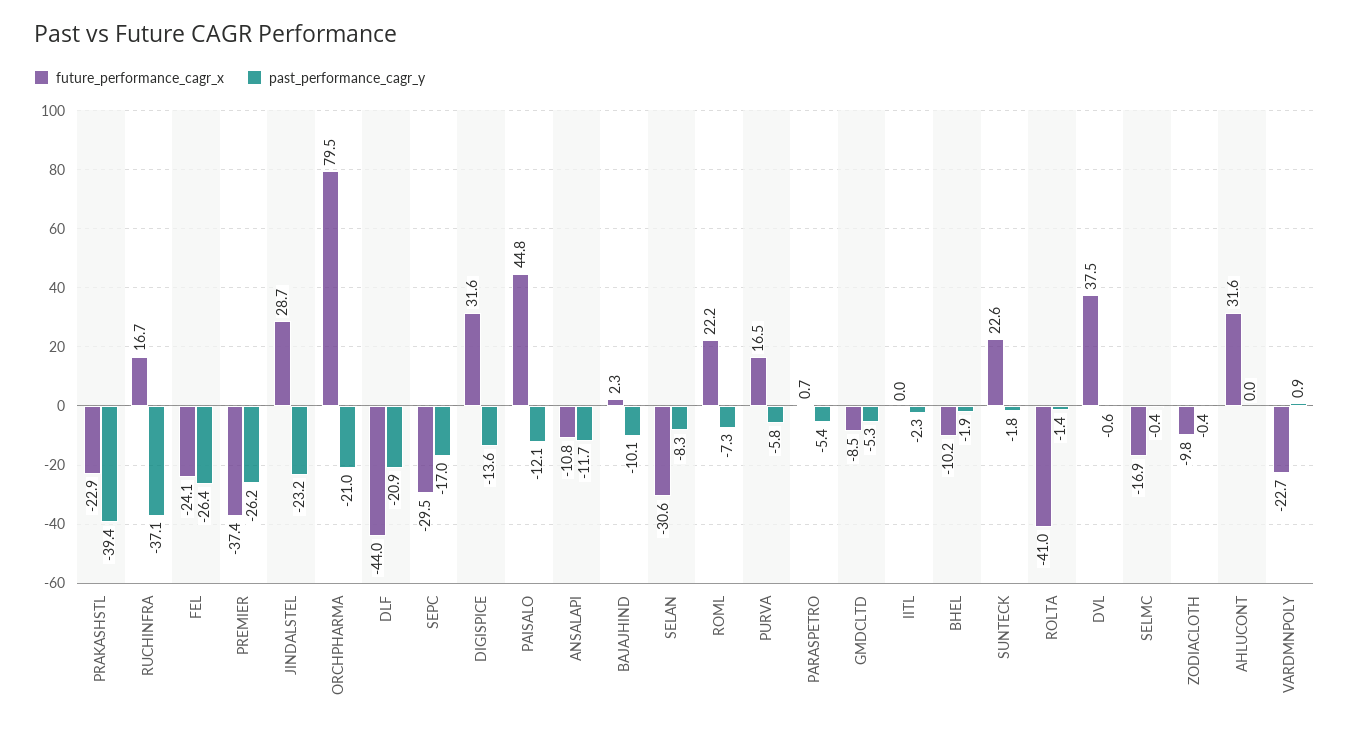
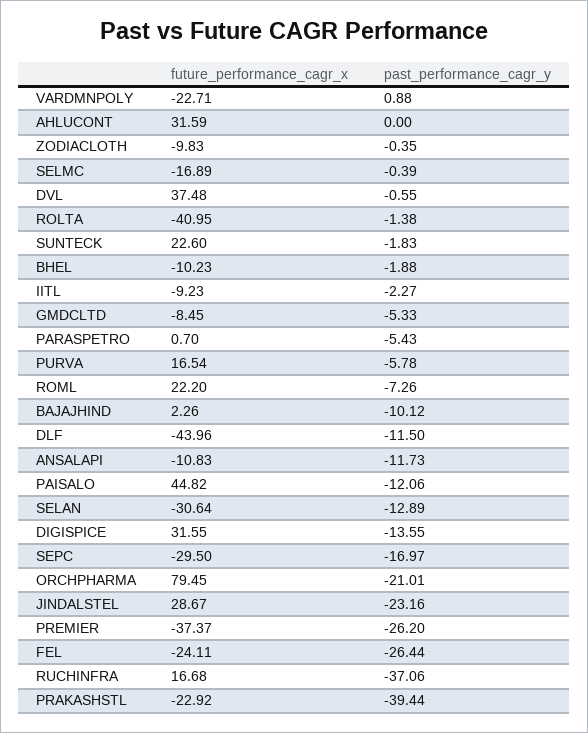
past_performance_cagr_y, DLF: -20.9 -> -11.5
past_performance_cagr_y, SELAN: -8.3 -> -12.89
future_performance_cagr_x, IITL: 0 -> -9.23

